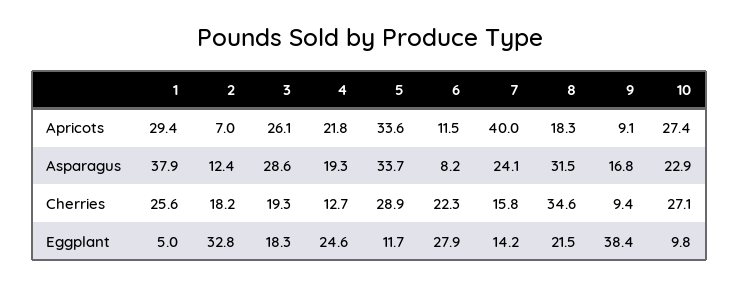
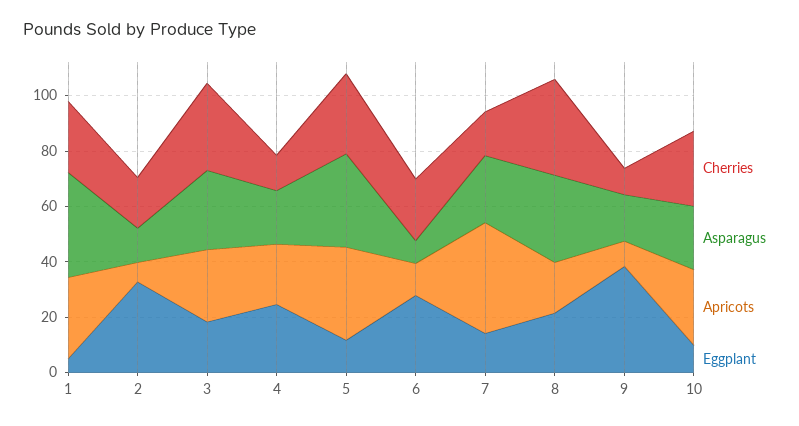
Cherries, 3: 19.3 -> 30

